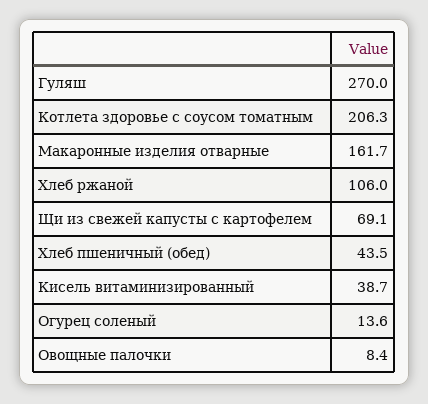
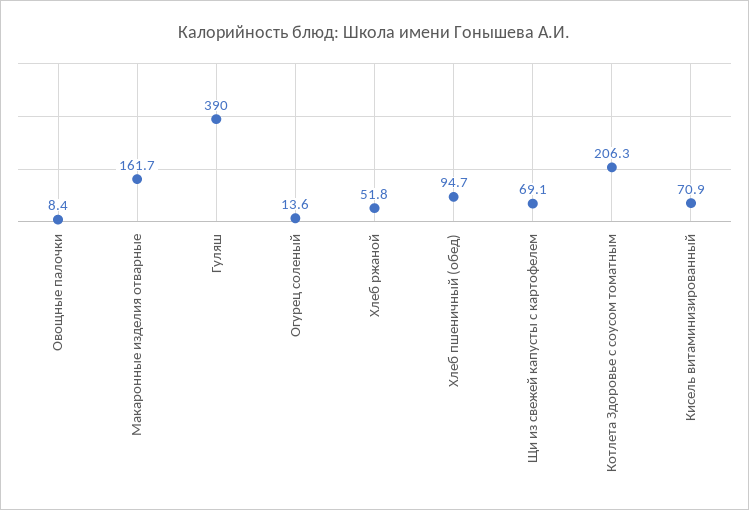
Гуляш: 270 -> 390
Хлеб ржаной: 106 -> 51.8
Хлеб пшеничный (обед): 43.5 -> 94.7
Кисель витаминизированный: 38.7 -> 70.9

